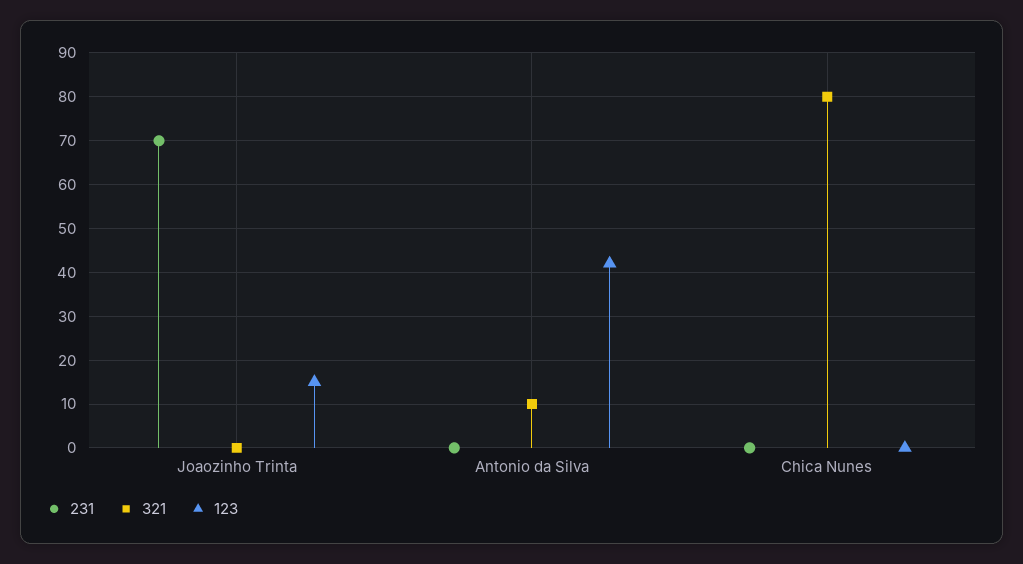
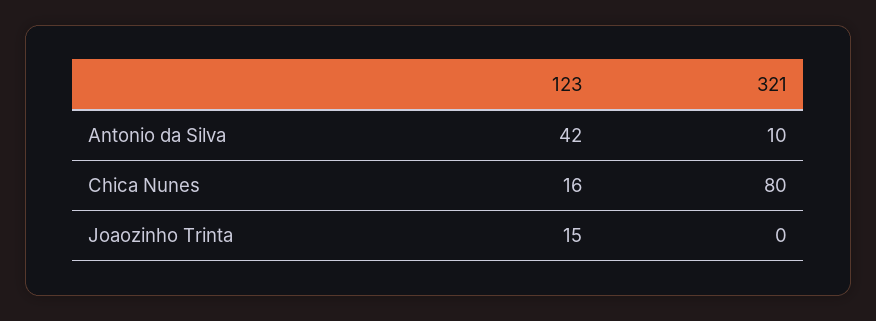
231, Joaozinho Trinta: 70 -> none
231, Antonio da Silva: 0 -> none
231, Chica Nunes: 0 -> none
123, Chica Nunes: 0 -> 16

